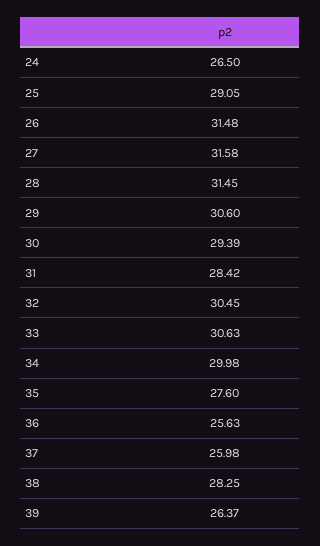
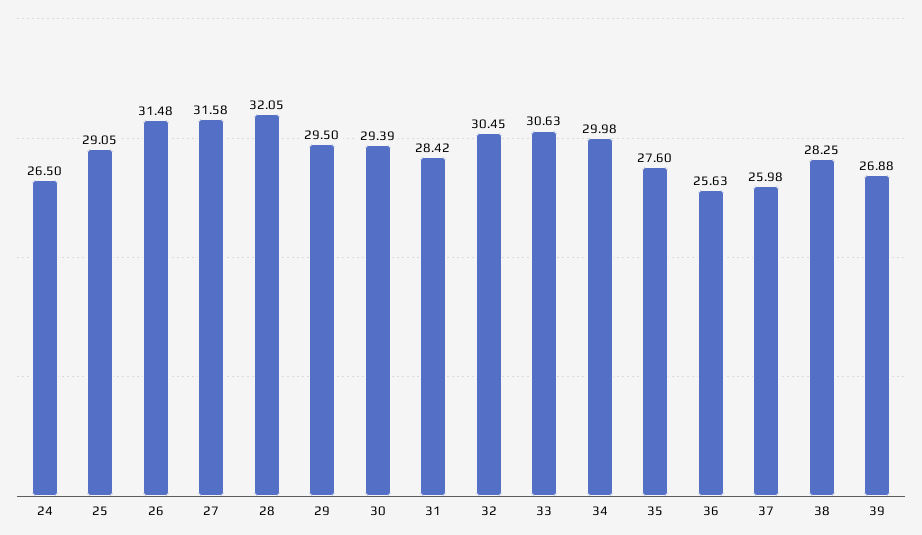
28: 31.45 -> 32.05
29: 30.6 -> 29.5
39: 26.37 -> 26.88

